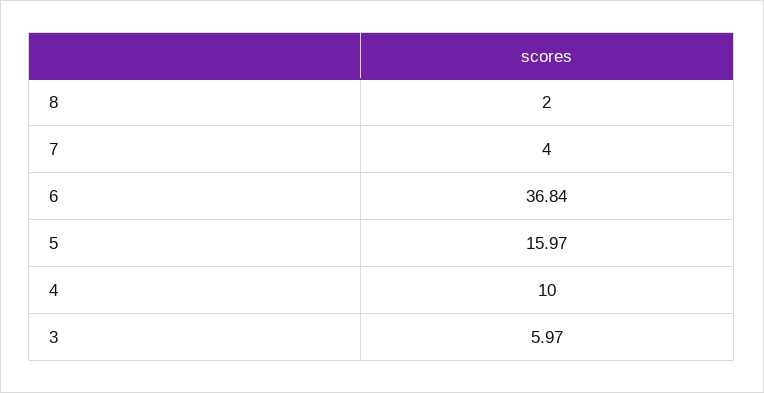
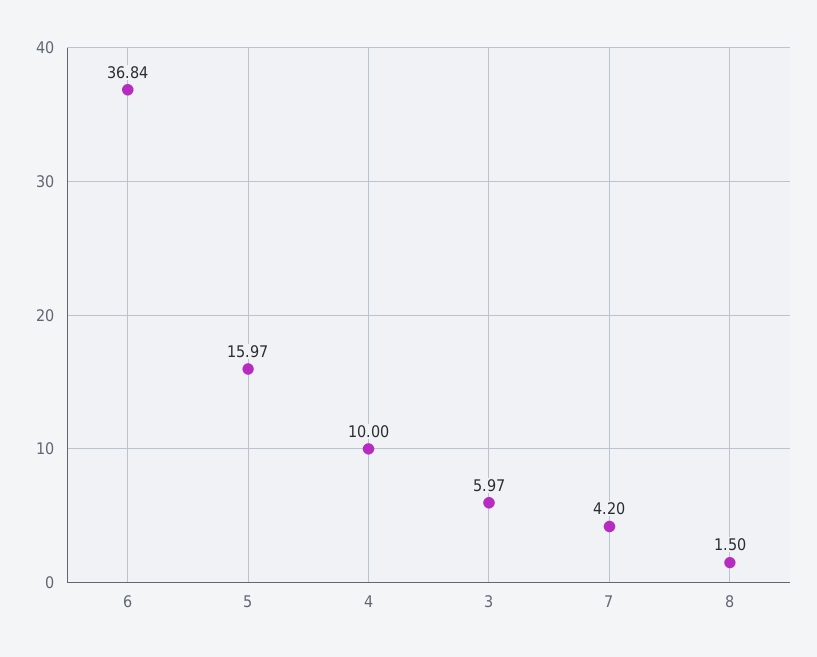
8: 2 -> 1.5
7: 4 -> 4.2

